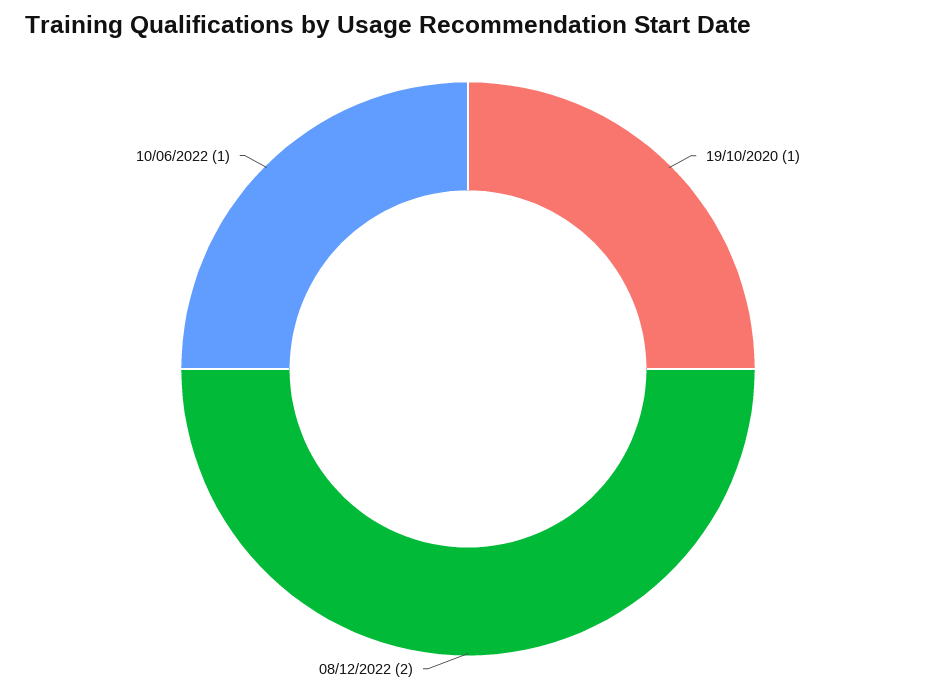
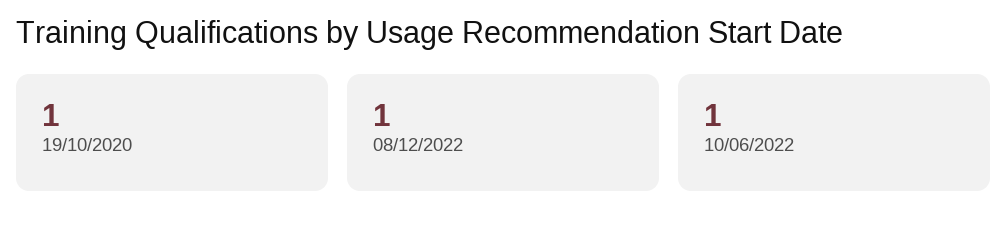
08/12/2022: 2 -> 1

